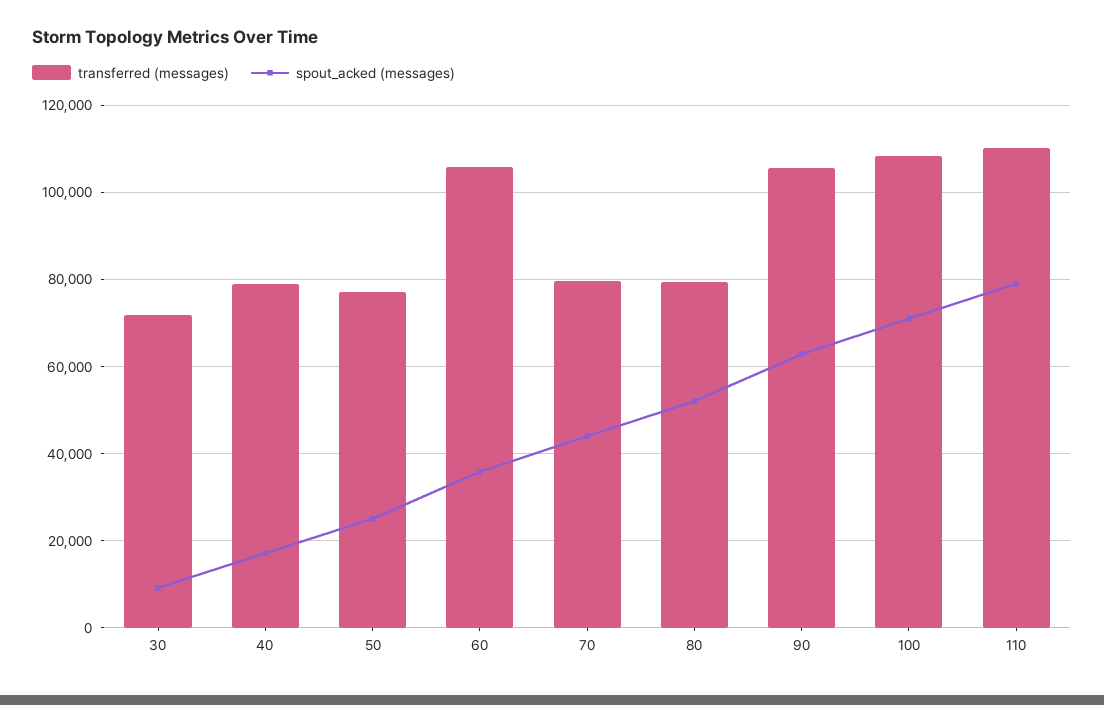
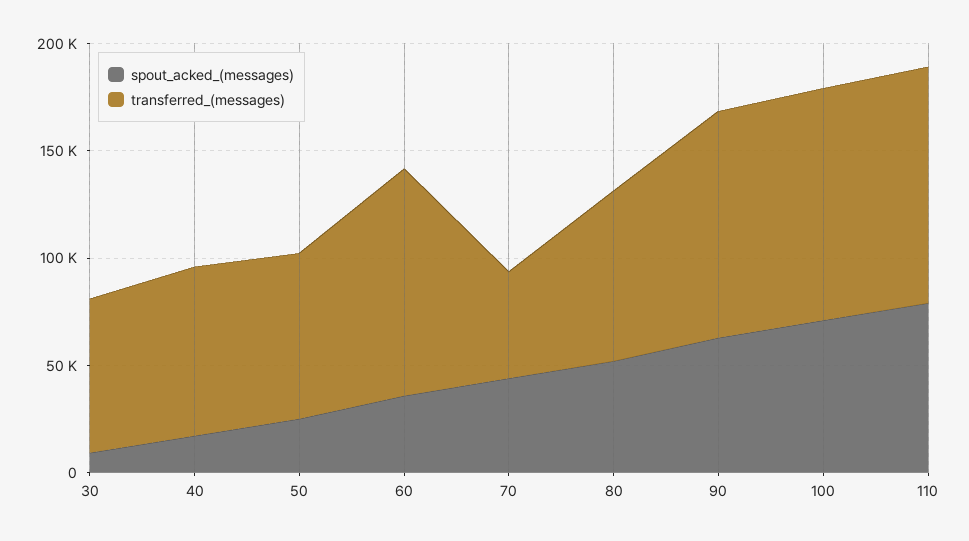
transferred (messages), 70: 80000 -> 50000

